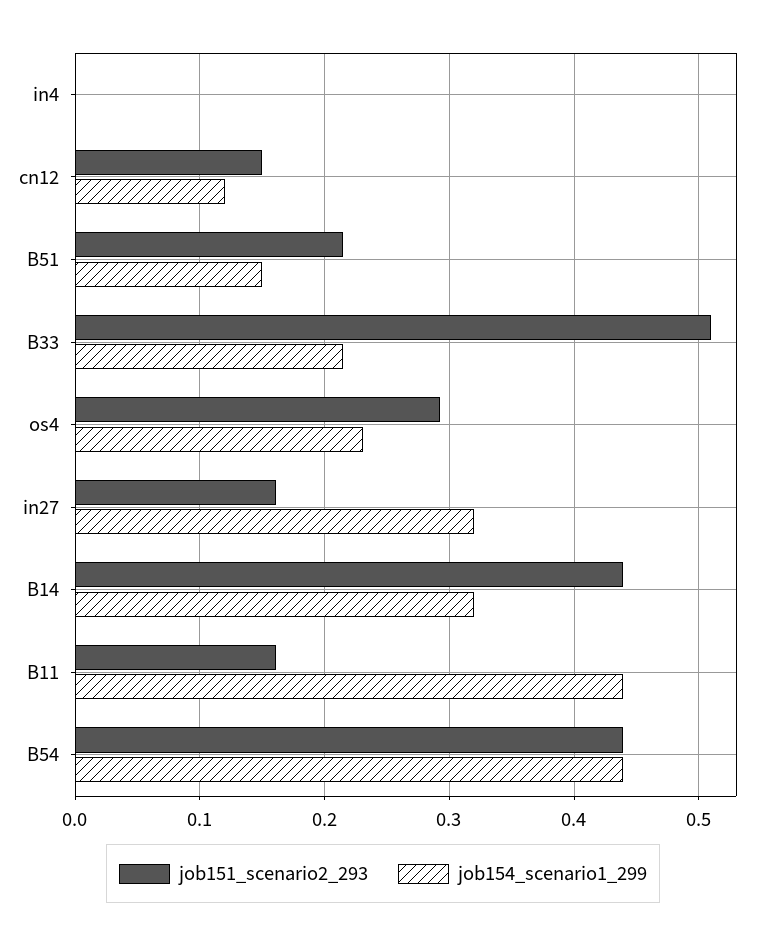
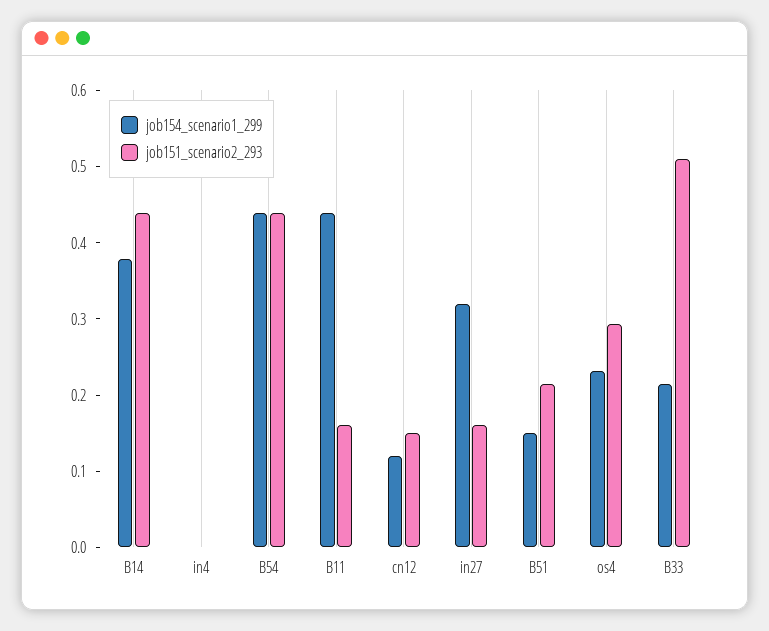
job154_scenario1_299, B14: 0.32 -> 0.38

